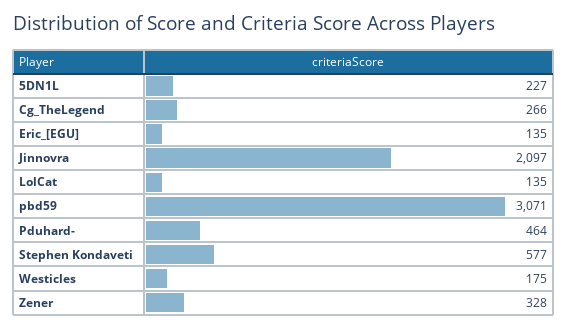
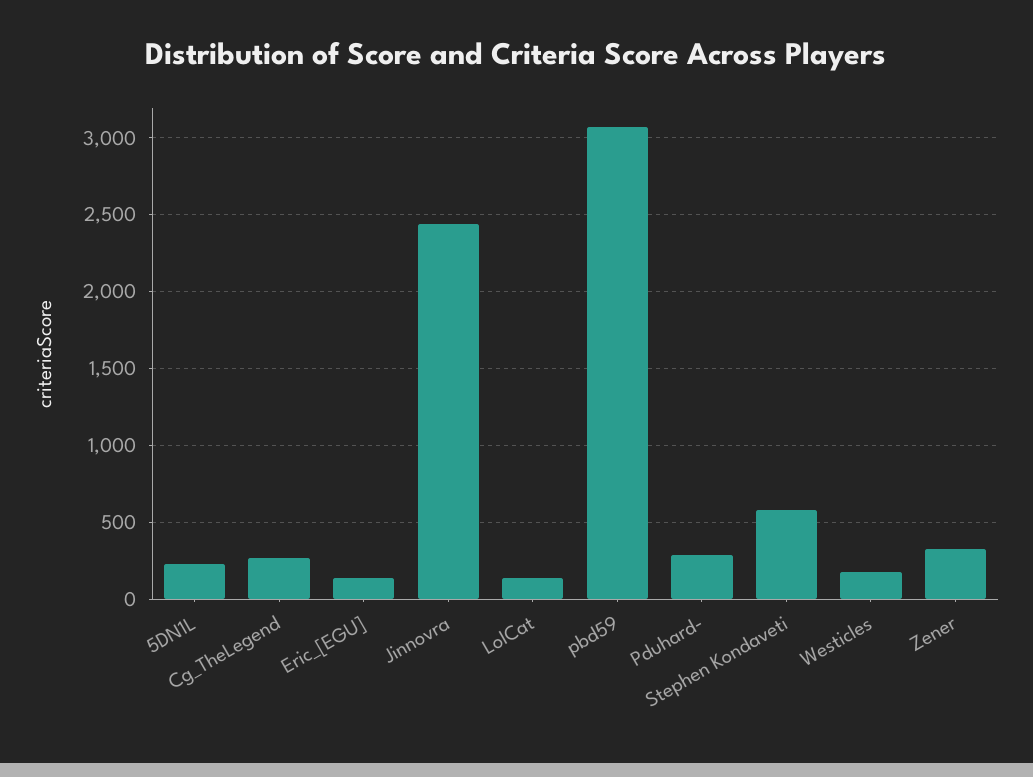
Jinnovra: 2097 -> 2450
Pduhard-: 464 -> 300

